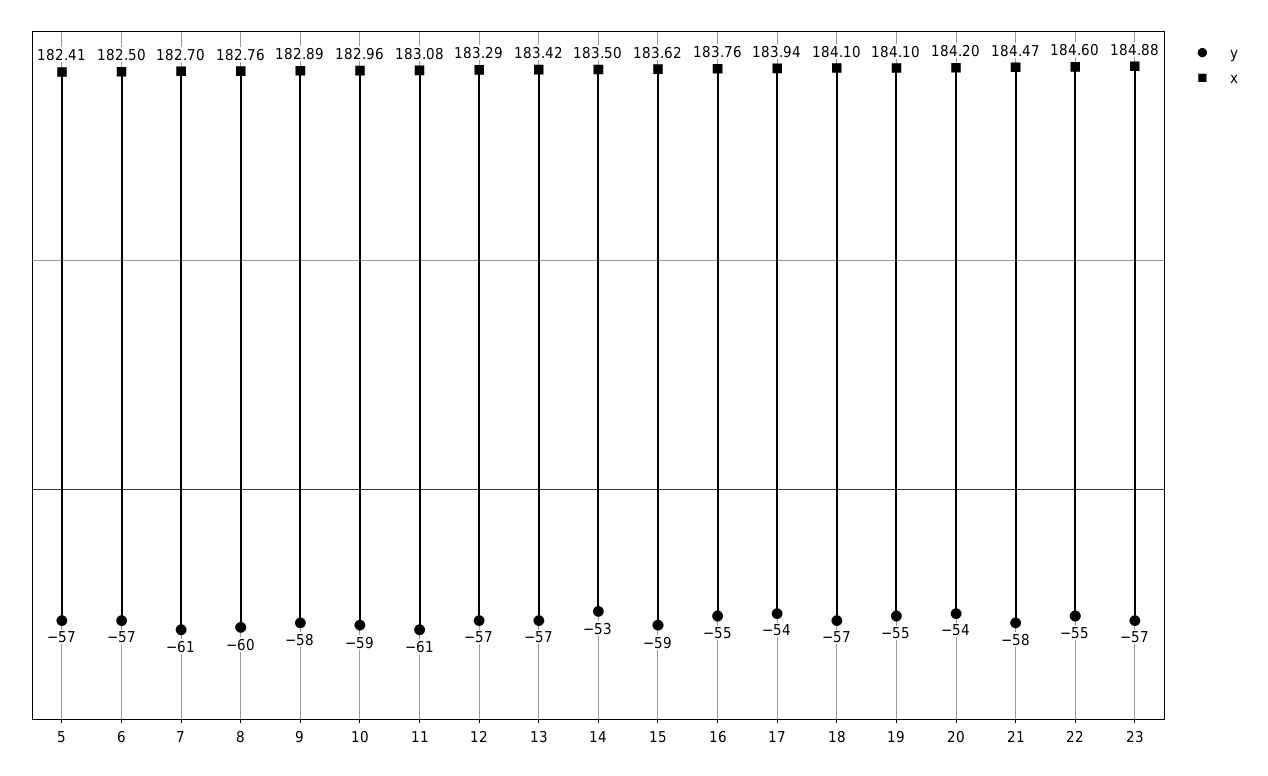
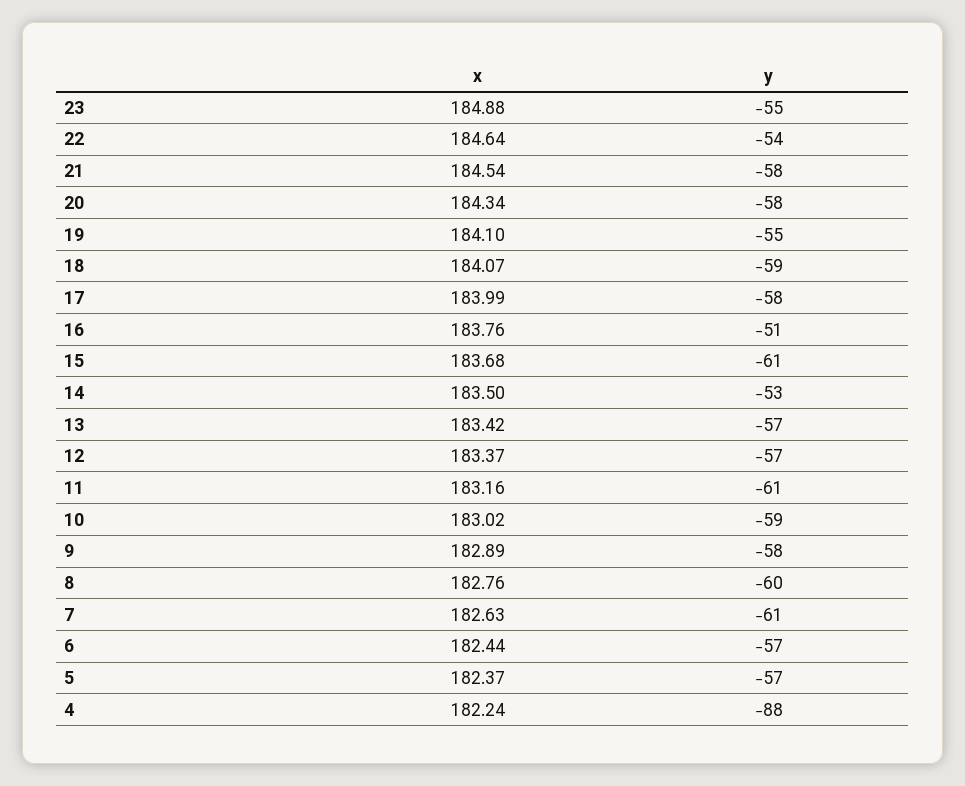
x, 5: 182.41 -> 182.37
x, 6: 182.5 -> 182.44
x, 7: 182.7 -> 182.63
x, 10: 182.96 -> 183.02
x, 11: 183.08 -> 183.16
x, 12: 183.29 -> 183.37
y, 15: -59 -> -61
x, 15: 183.62 -> 183.68
y, 16: -55 -> -51
y, 17: -54 -> -58
x, 17: 183.94 -> 183.99
y, 18: -57 -> -59
x, 18: 184.1 -> 184.07
y, 20: -54 -> -58
x, 20: 184.2 -> 184.34
x, 21: 184.47 -> 184.54
y, 22: -55 -> -54
x, 22: 184.6 -> 184.64
y, 23: -57 -> -55
x, 4: none -> 182.24
y, 4: none -> -88

